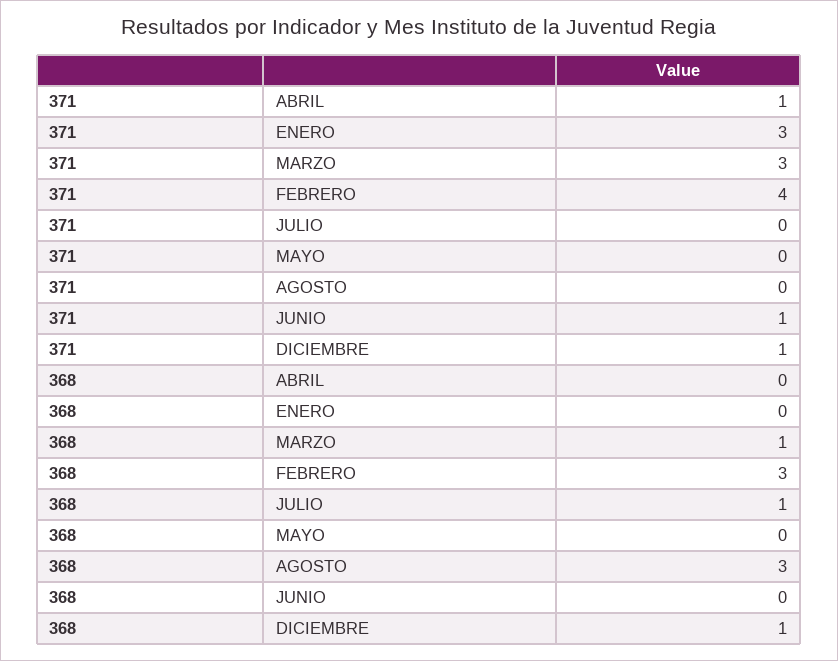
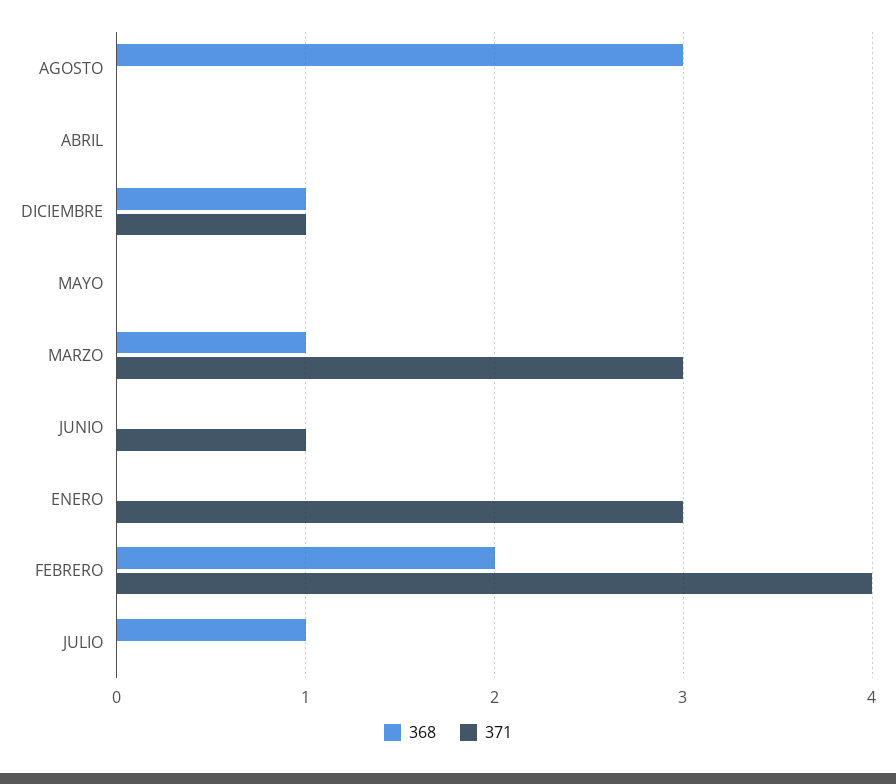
371, ABRIL: 1 -> 0
368, FEBRERO: 3 -> 2

